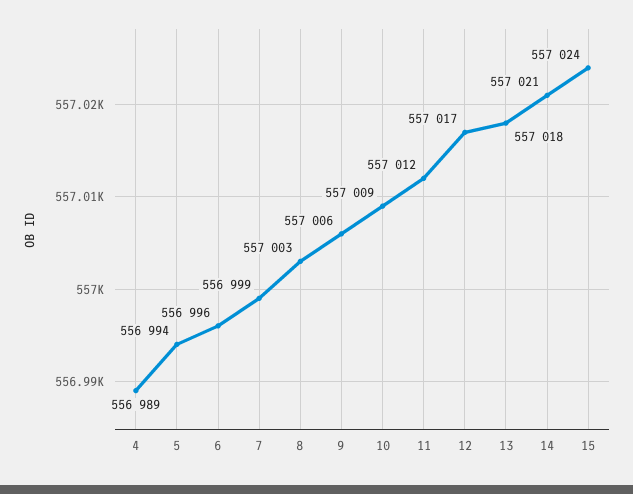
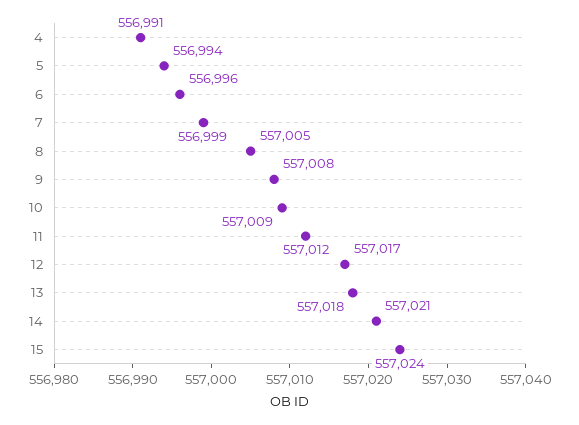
4: 556989 -> 556991
8: 557003 -> 557005
9: 557006 -> 557008

